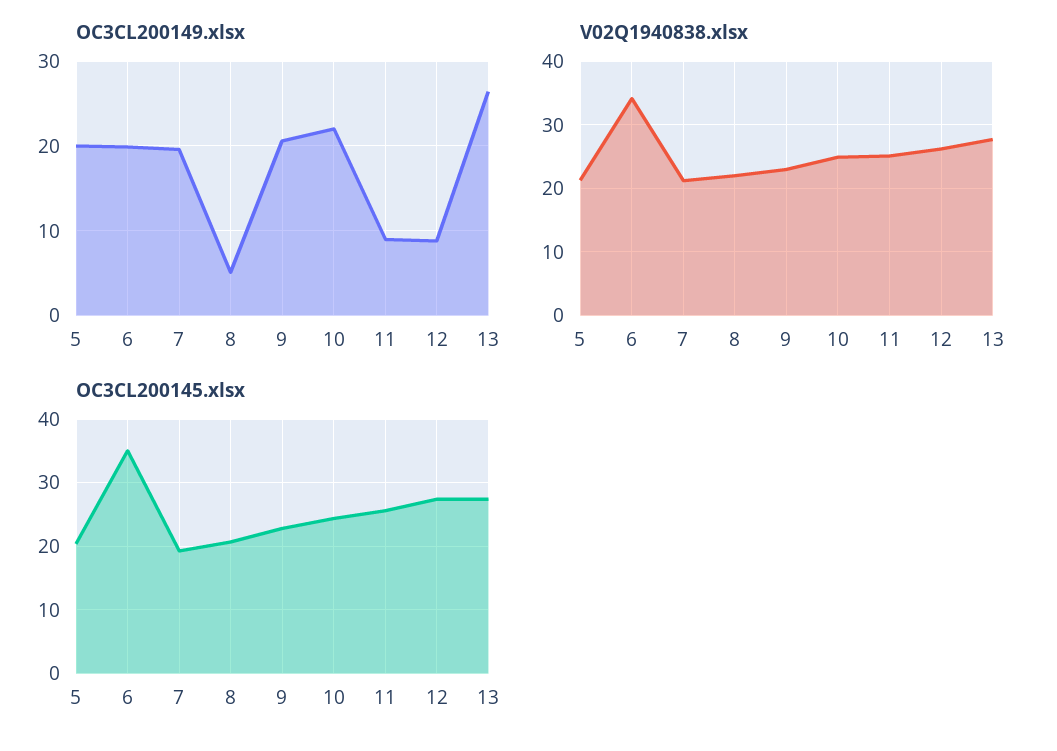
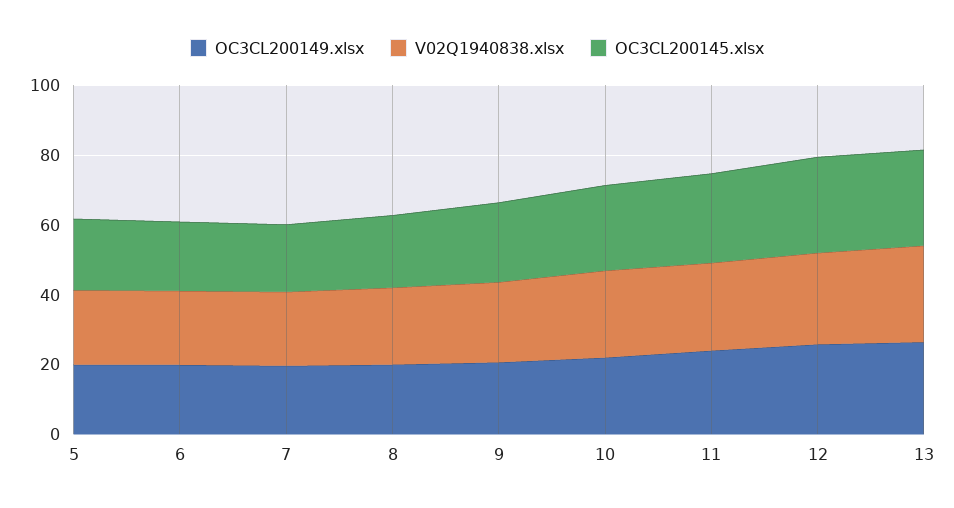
OC3CL200149.xlsx, 8: 5 -> 20
OC3CL200149.xlsx, 11: 9 -> 25
OC3CL200149.xlsx, 12: 9 -> 25
V02Q1940838.xlsx, 6: 34 -> 20
OC3CL200145.xlsx, 6: 35 -> 20

